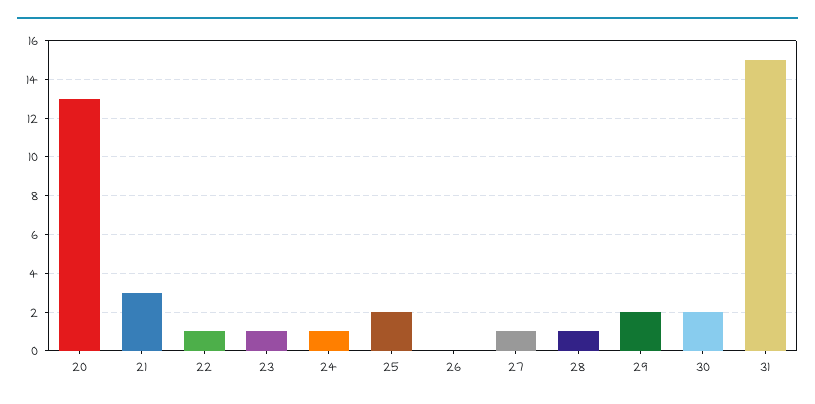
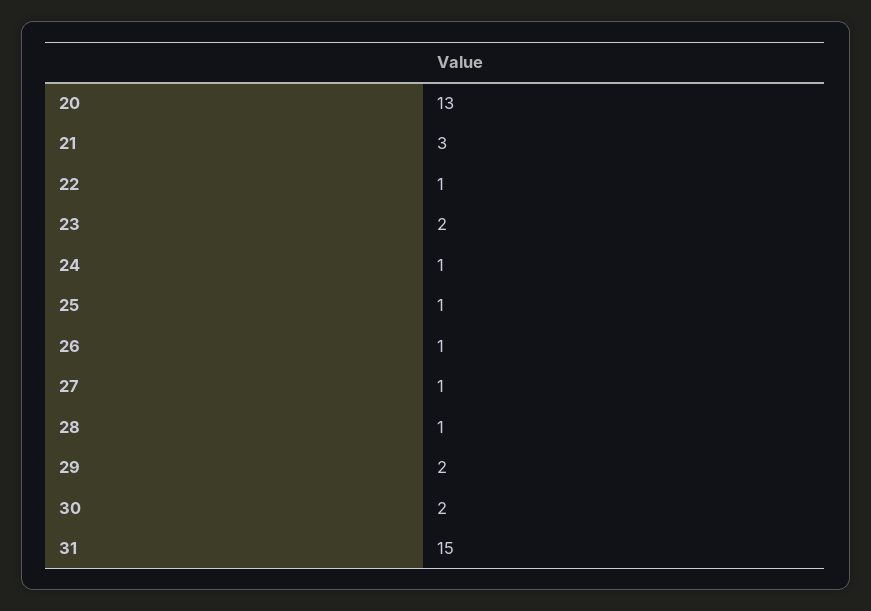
23: 1 -> 2
25: 2 -> 1
26: 0 -> 1

